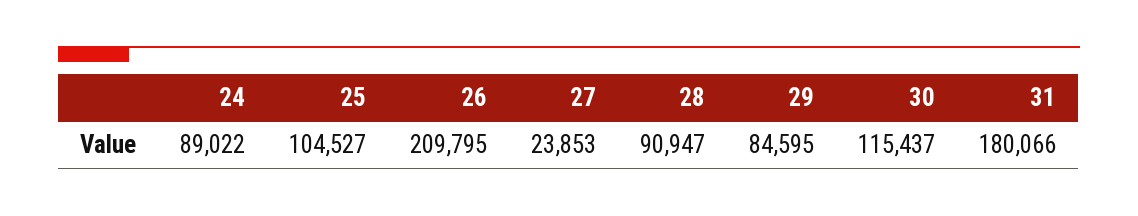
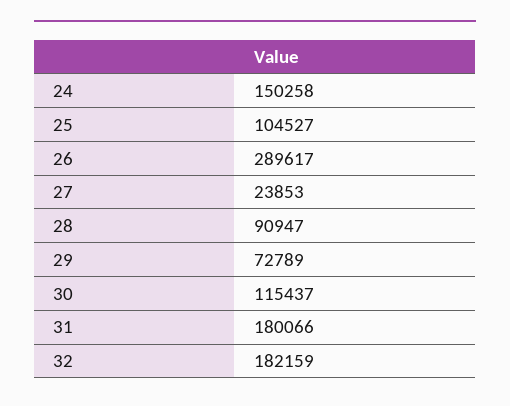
24: 89022 -> 150258
26: 209795 -> 289617
29: 84595 -> 72789
32: none -> 182159

